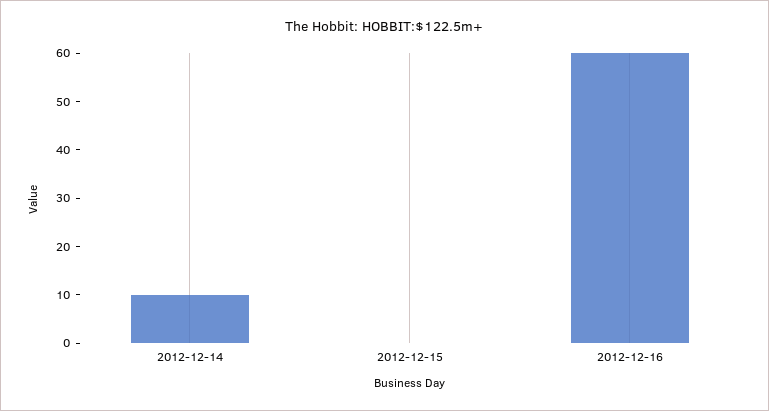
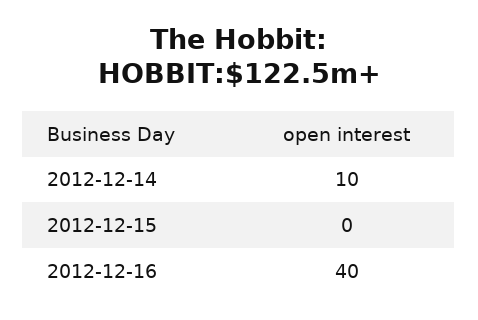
2012-12-16: 60 -> 40

